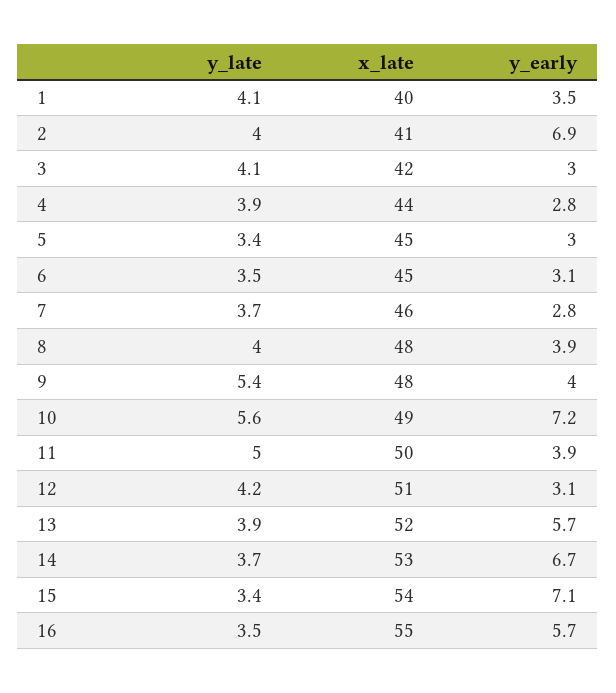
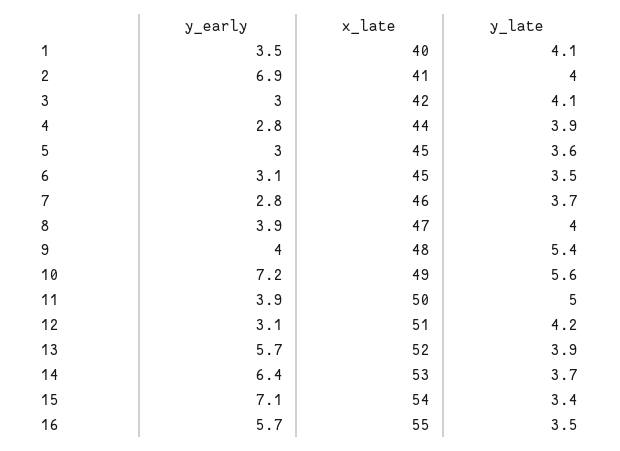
y_late, 5: 3.4 -> 3.6
x_late, 8: 48 -> 47
y_early, 14: 6.7 -> 6.4

